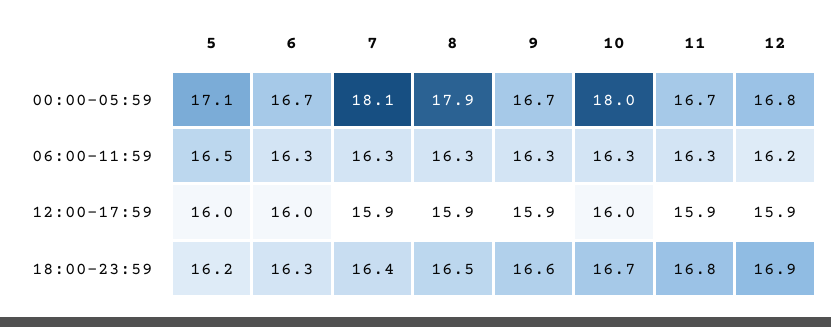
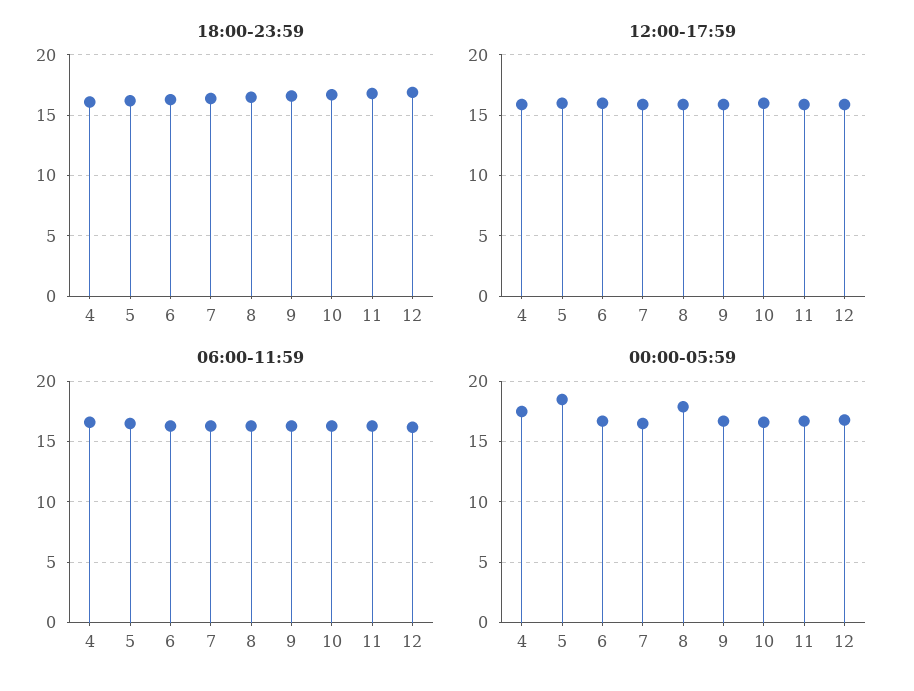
00:00-05:59, 5: 17.1 -> 18.5
00:00-05:59, 7: 18.1 -> 16.5
00:00-05:59, 10: 18 -> 16.5
18:00-23:59, 4: none -> 16
12:00-17:59, 4: none -> 16
06:00-11:59, 4: none -> 16.5
00:00-05:59, 4: none -> 17.5

